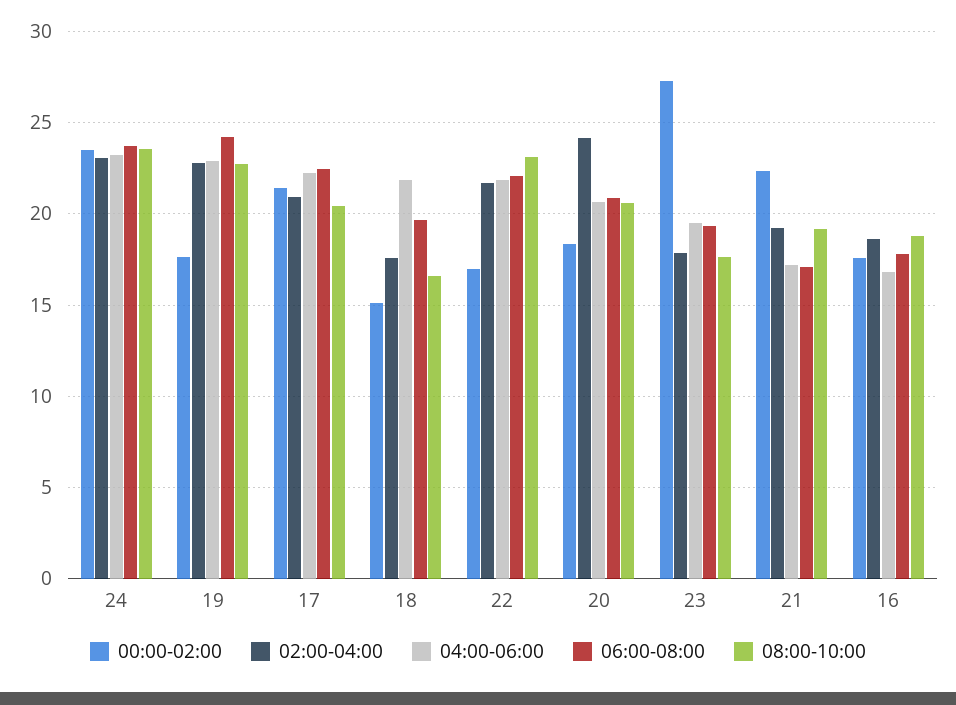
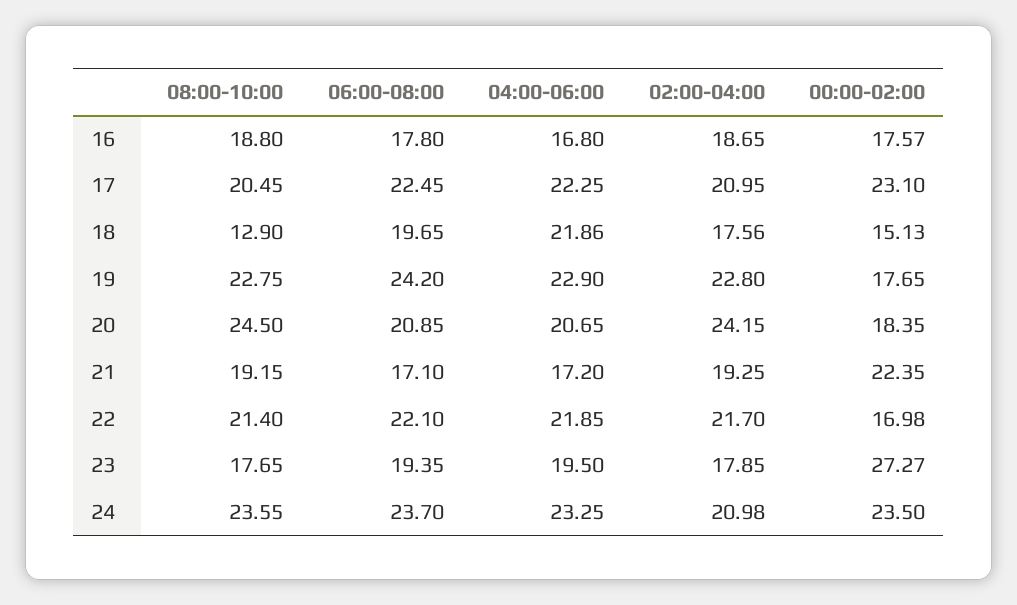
02:00-04:00, 24: 23 -> 20.98
00:00-02:00, 17: 21.5 -> 23.1
08:00-10:00, 18: 16.5 -> 12.9
08:00-10:00, 22: 23 -> 21.4
08:00-10:00, 20: 20.5 -> 24.5

